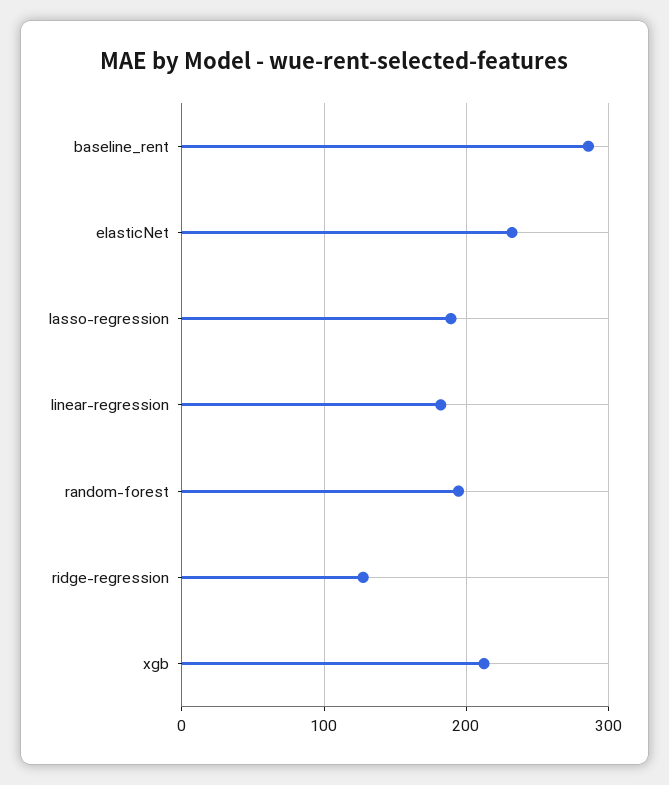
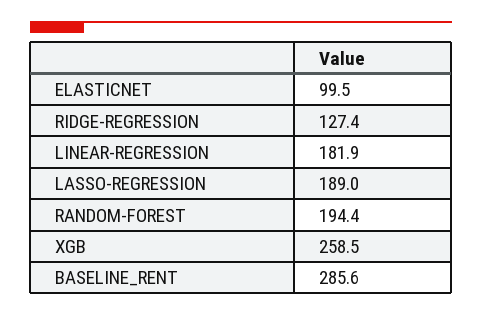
elasticNet: 230 -> 99.5
xgb: 210 -> 258.5

